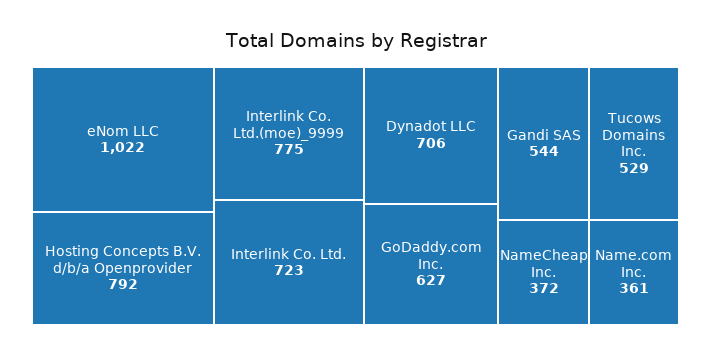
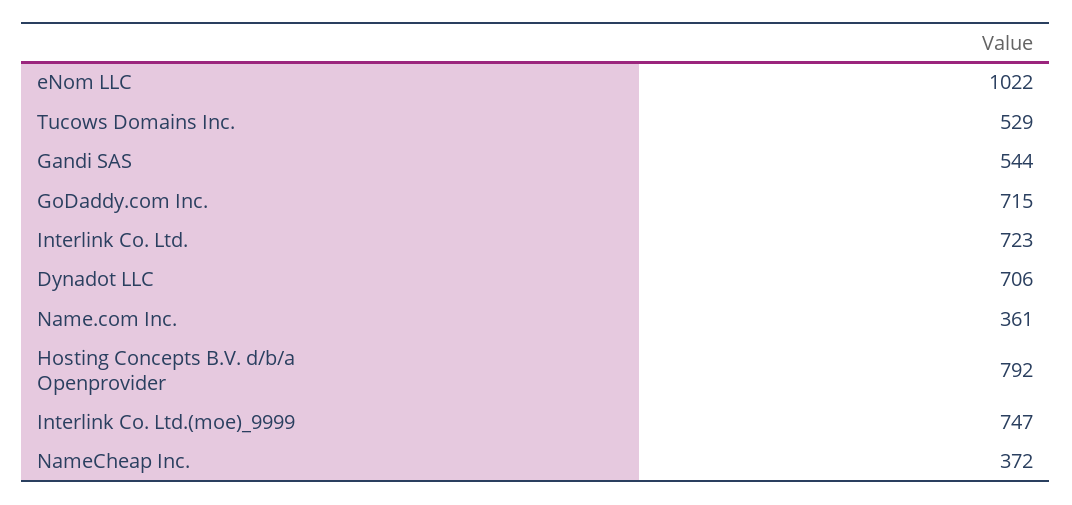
Interlink Co. Ltd.(moe)_9999: 775 -> 747
GoDaddy.com Inc.: 627 -> 715

